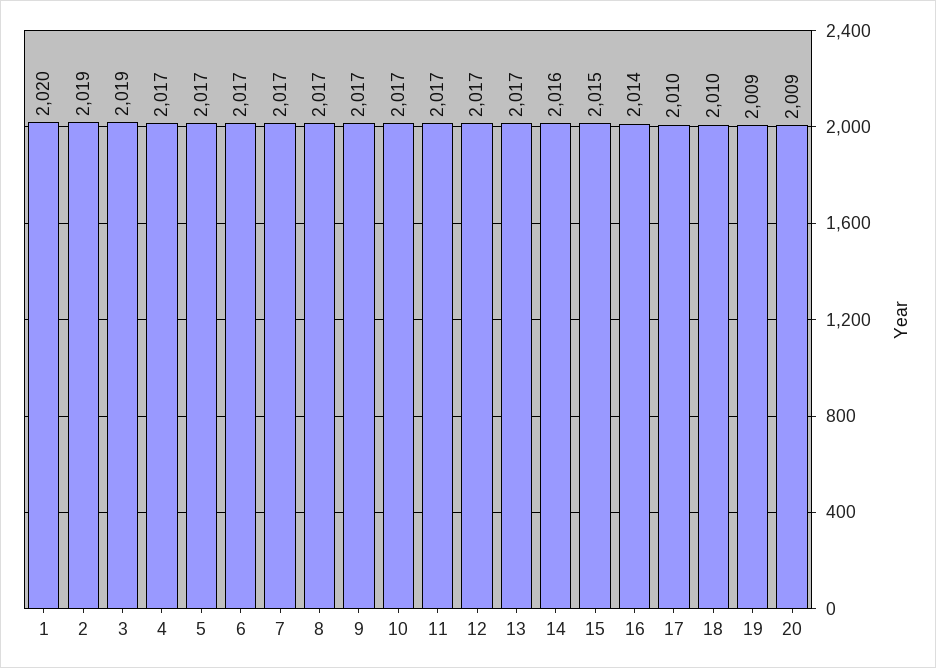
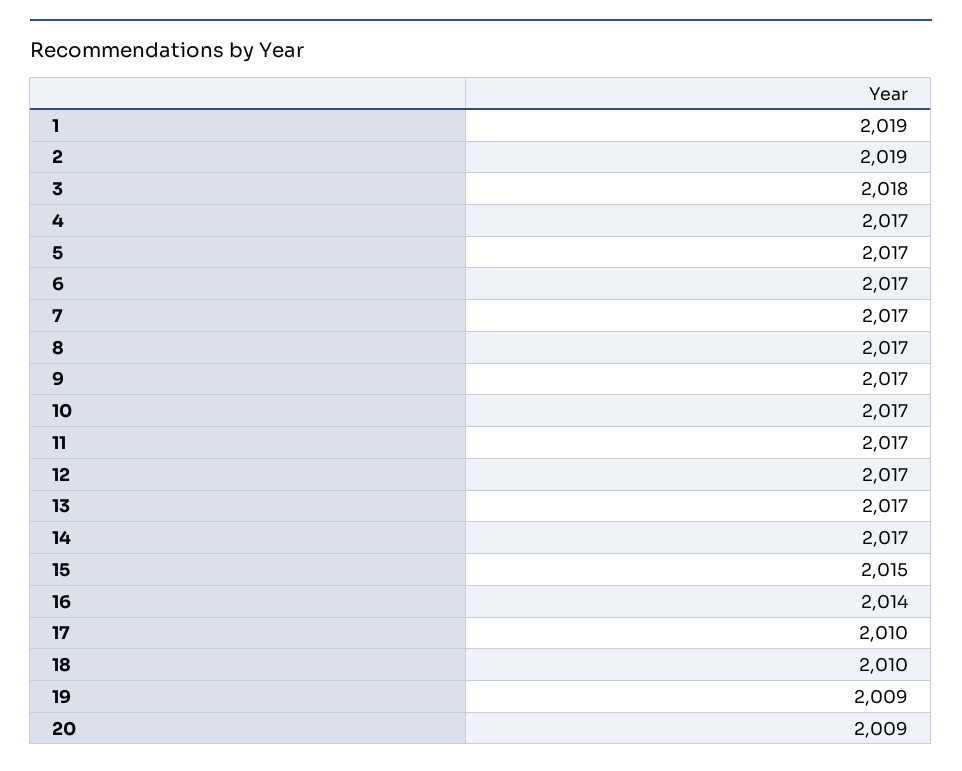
1: 2020 -> 2019
3: 2019 -> 2018
14: 2016 -> 2017

